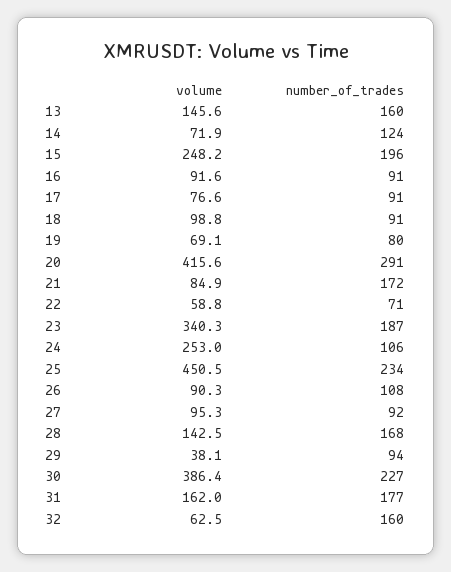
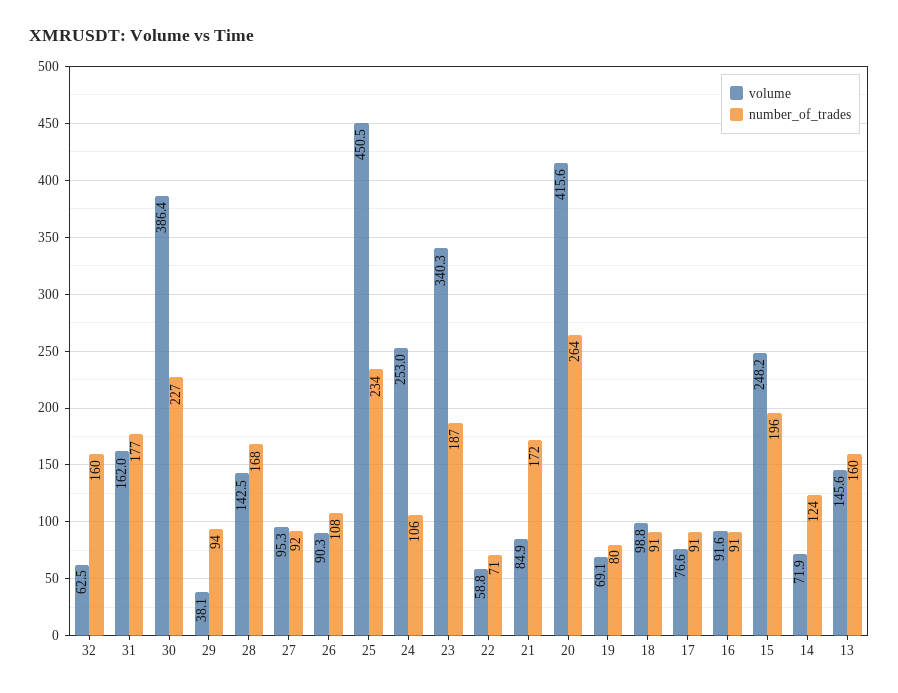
number_of_trades, 20: 291 -> 264

